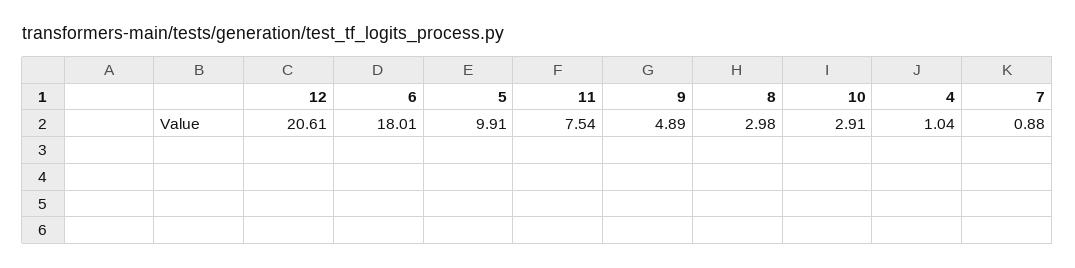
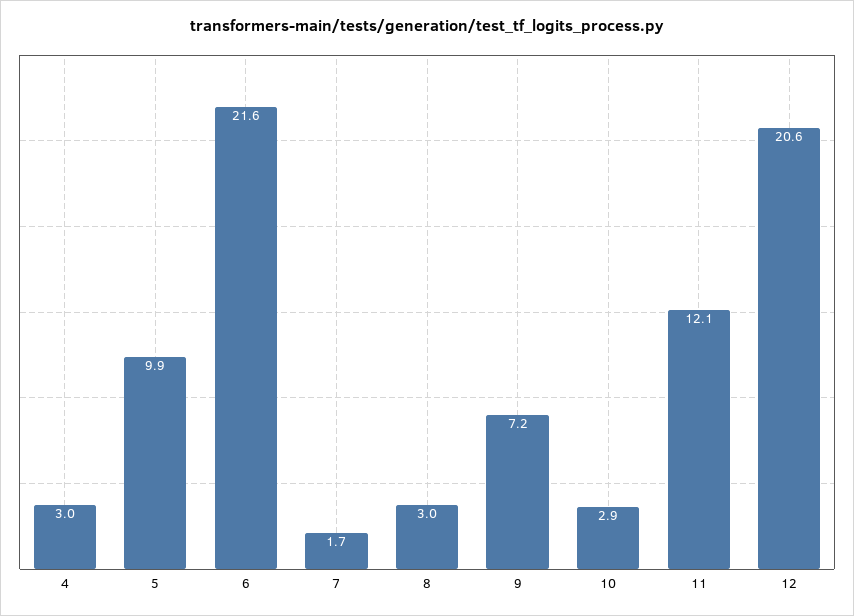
6: 18.01 -> 21.6
11: 7.54 -> 12.1
9: 4.89 -> 7.2
4: 1.04 -> 3
7: 0.88 -> 1.7

